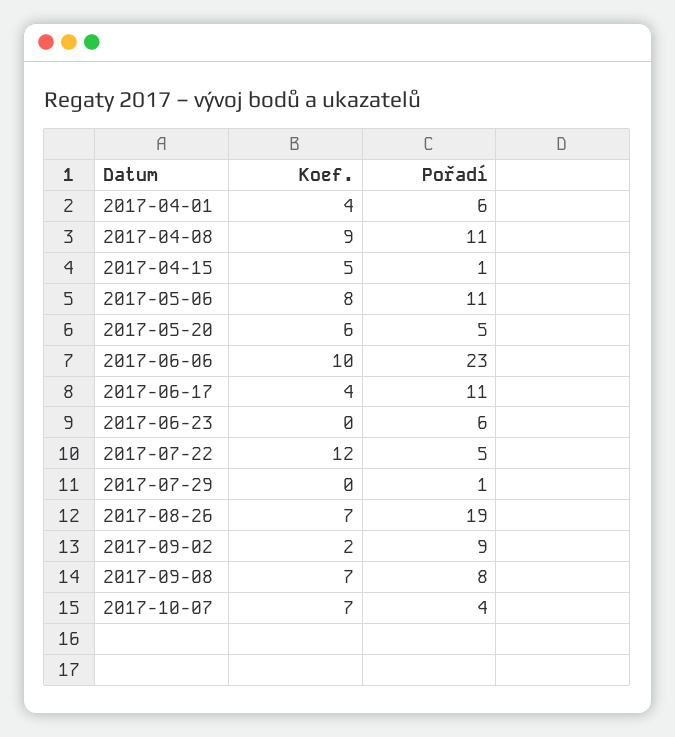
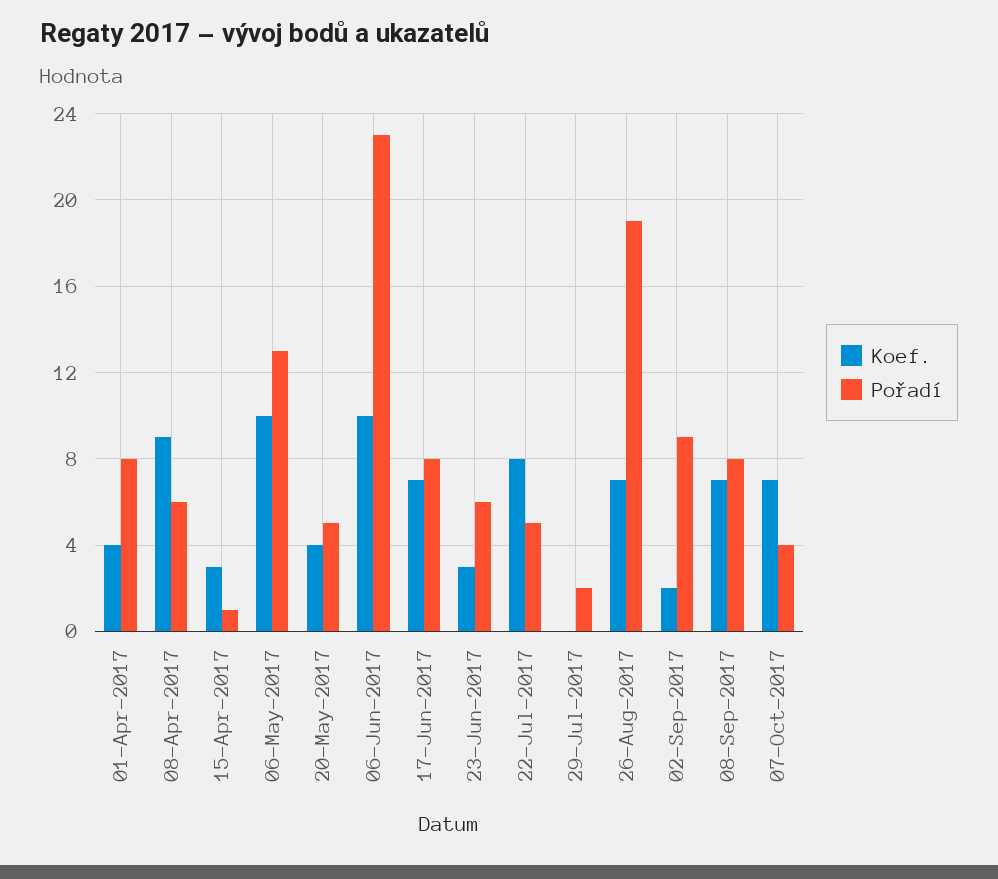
Pořadí, 2017-04-01: 6 -> 8
Pořadí, 2017-04-08: 11 -> 6
Koef., 2017-04-15: 5 -> 3
Koef., 2017-05-06: 8 -> 10
Pořadí, 2017-05-06: 11 -> 13
Koef., 2017-05-20: 6 -> 4
Koef., 2017-06-17: 4 -> 7
Pořadí, 2017-06-17: 11 -> 8
Koef., 2017-06-23: 0 -> 3
Koef., 2017-07-22: 12 -> 8
Pořadí, 2017-07-29: 1 -> 2

